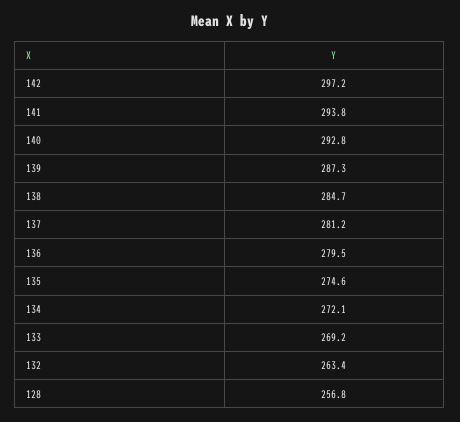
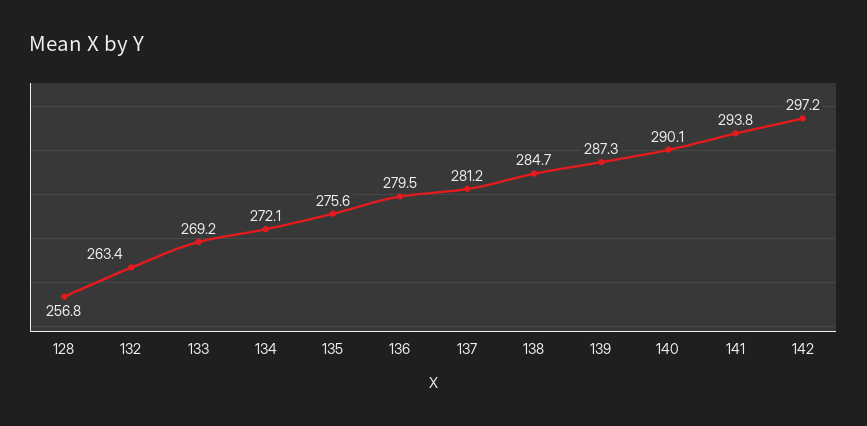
140: 292.8 -> 290.1
135: 274.6 -> 275.6

